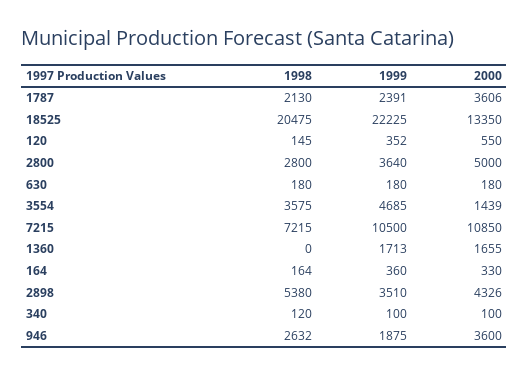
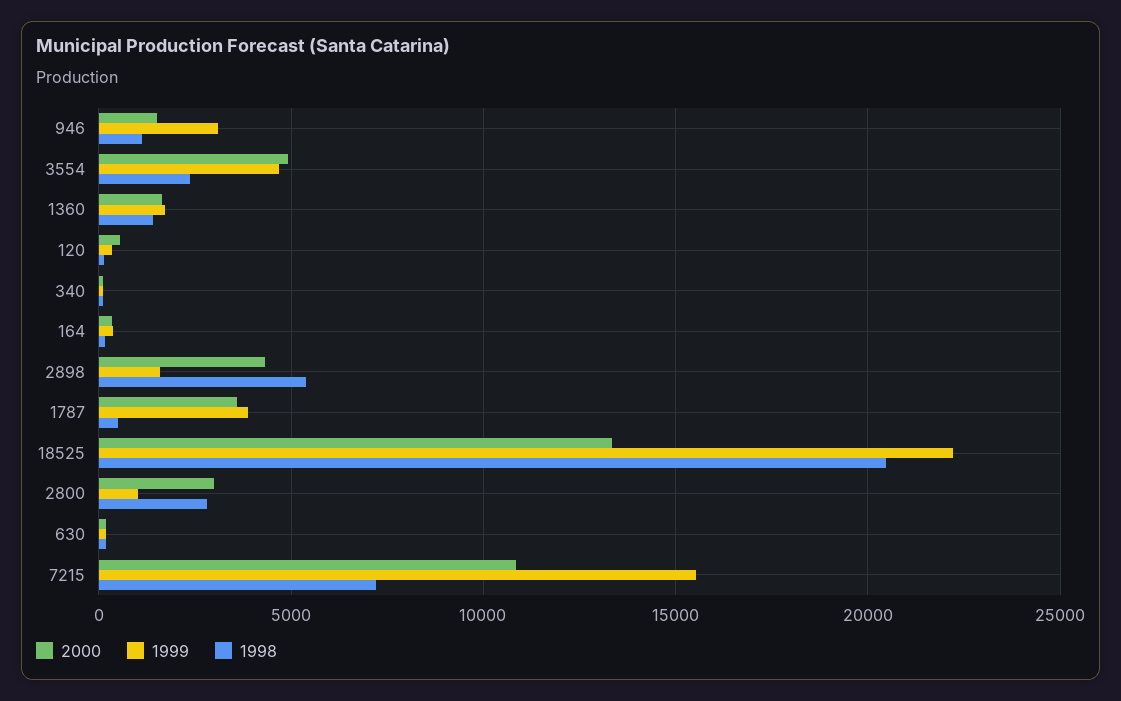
1998, 1787: 2130 -> 500
1999, 1787: 2391 -> 4000
1999, 2800: 3640 -> 1000
2000, 2800: 5000 -> 3000
1998, 3554: 3575 -> 2500
2000, 3554: 1439 -> 5000
1999, 7215: 10500 -> 15500
1998, 1360: 0 -> 1500
1999, 2898: 3510 -> 1500
1998, 946: 2632 -> 1000
1999, 946: 1875 -> 3000
2000, 946: 3600 -> 1500

